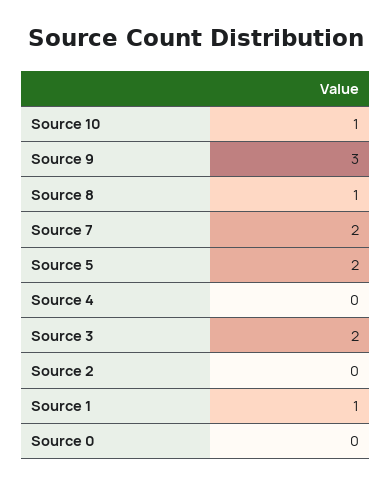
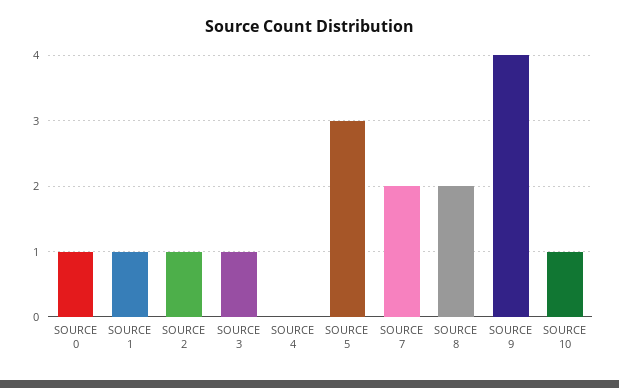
Source 9: 3 -> 4
Source 8: 1 -> 2
Source 5: 2 -> 3
Source 3: 2 -> 1
Source 2: 0 -> 1
Source 0: 0 -> 1

